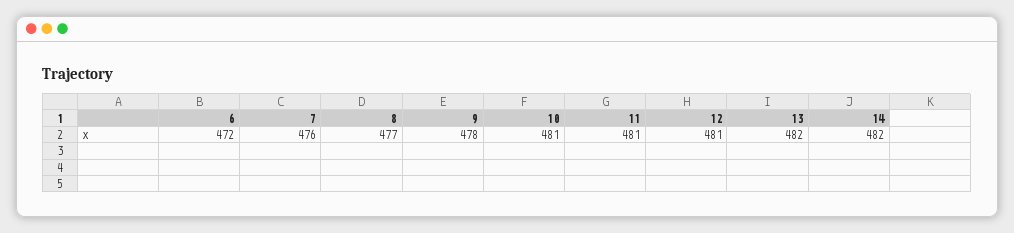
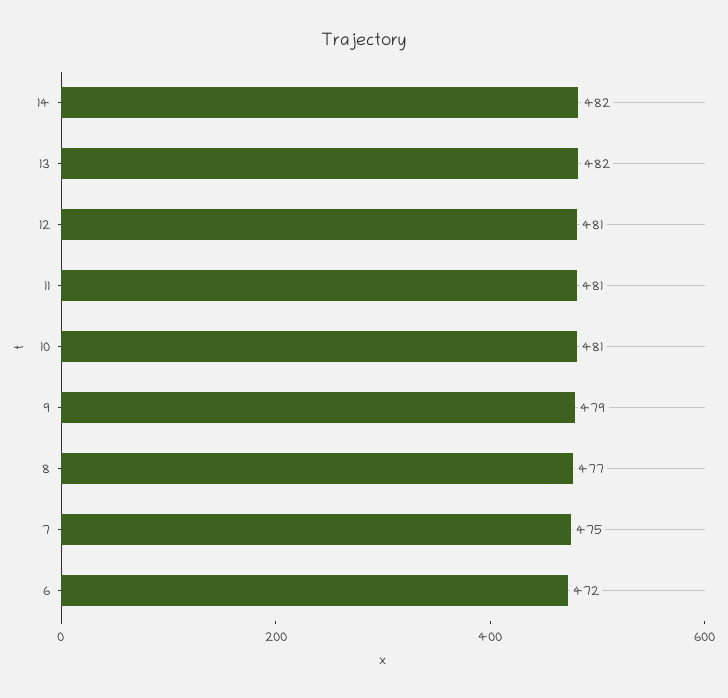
7: 476 -> 475
9: 478 -> 479

